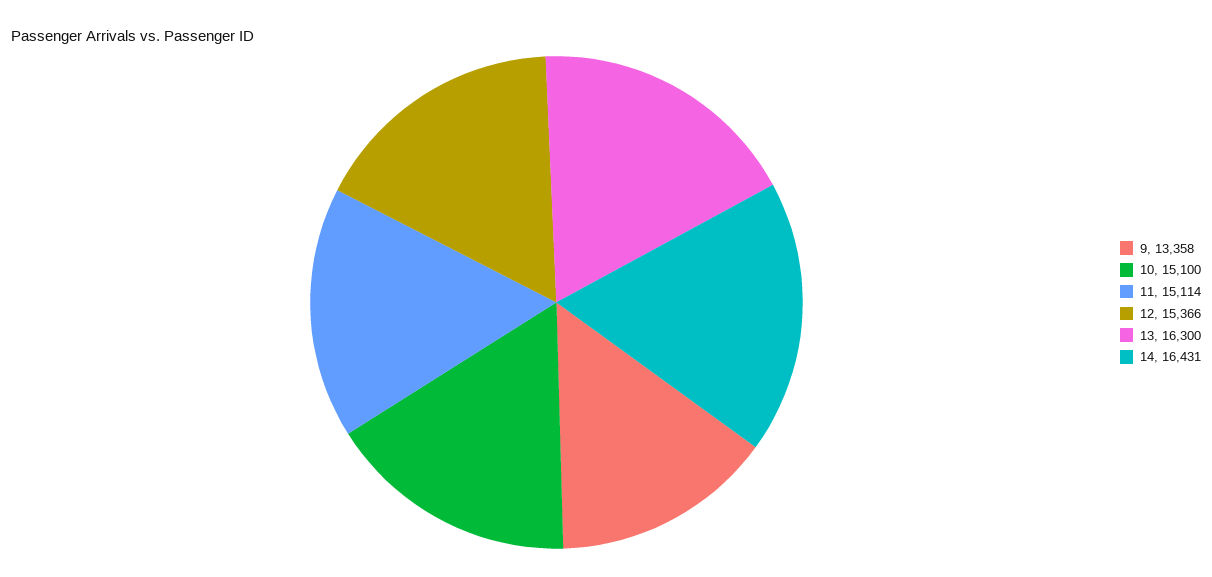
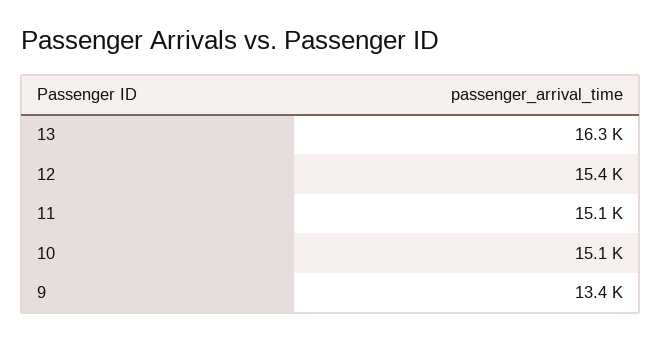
14: 16431 -> none

